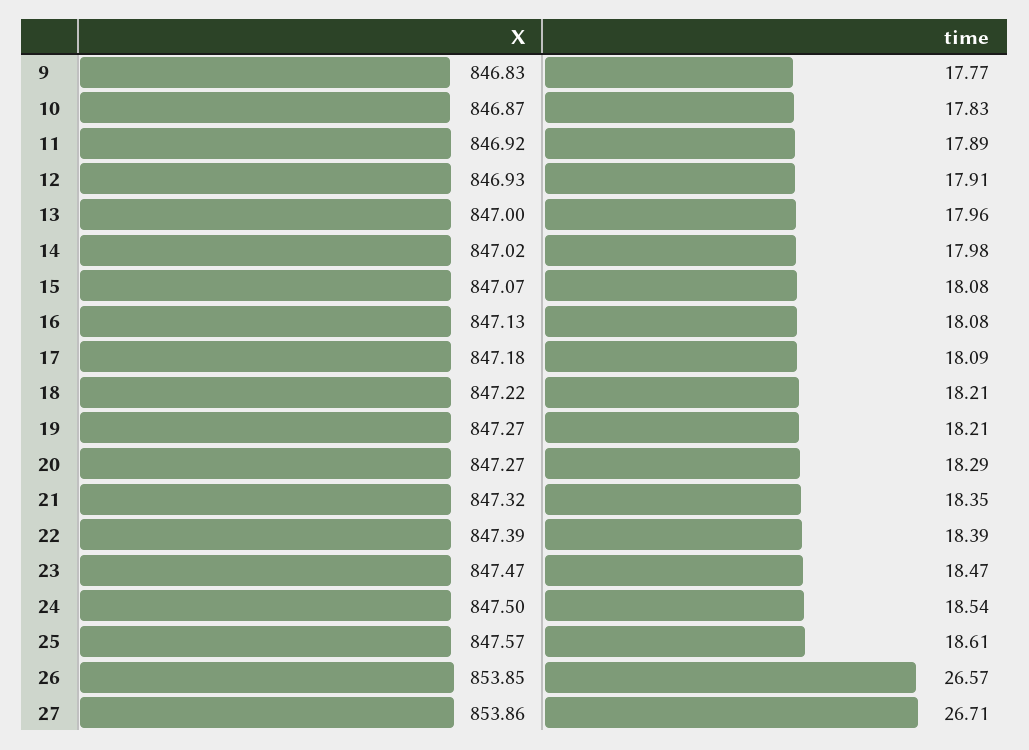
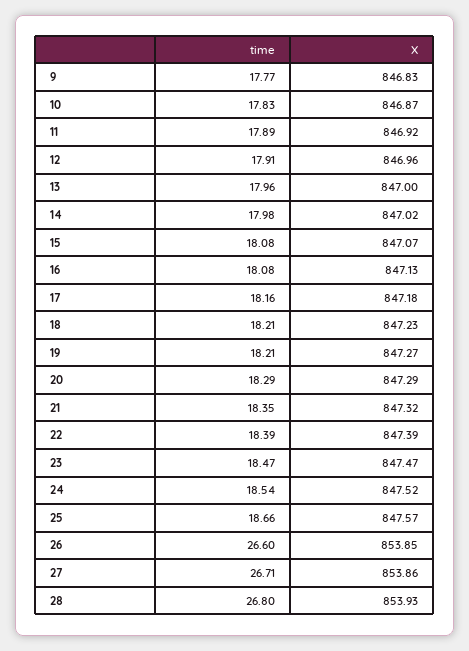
X, 12: 846.93 -> 846.96
time, 17: 18.09 -> 18.16
X, 18: 847.22 -> 847.23
X, 20: 847.27 -> 847.29
X, 24: 847.5 -> 847.52
time, 25: 18.61 -> 18.66
time, 26: 26.57 -> 26.6
time, 28: none -> 26.8
X, 28: none -> 853.93

